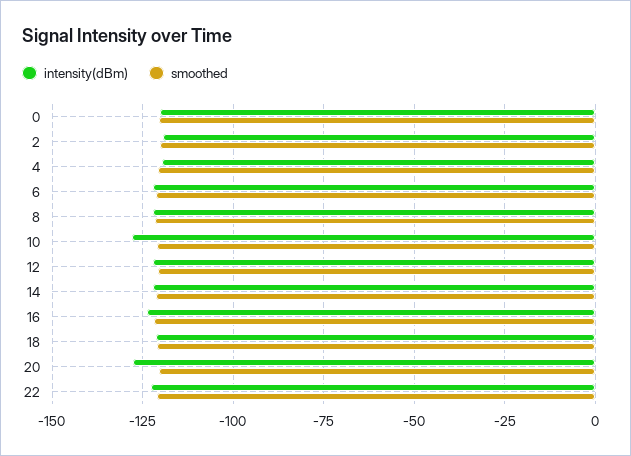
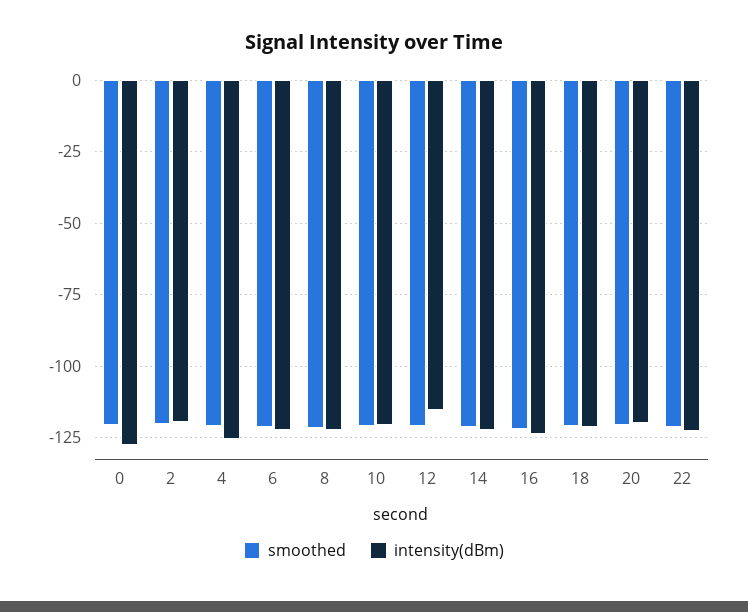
intensity(dBm), 0: -120 -> -127.5
intensity(dBm), 4: -120 -> -125
intensity(dBm), 10: -127.5 -> -120
intensity(dBm), 12: -122.5 -> -115
intensity(dBm), 20: -127.5 -> -120

